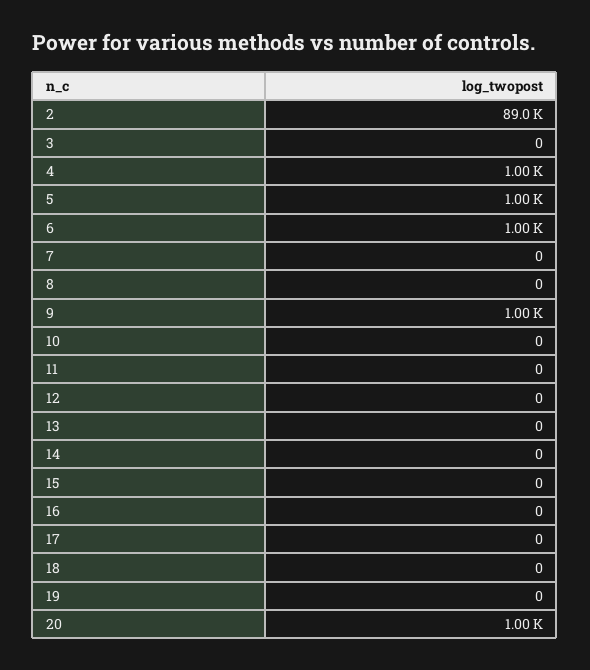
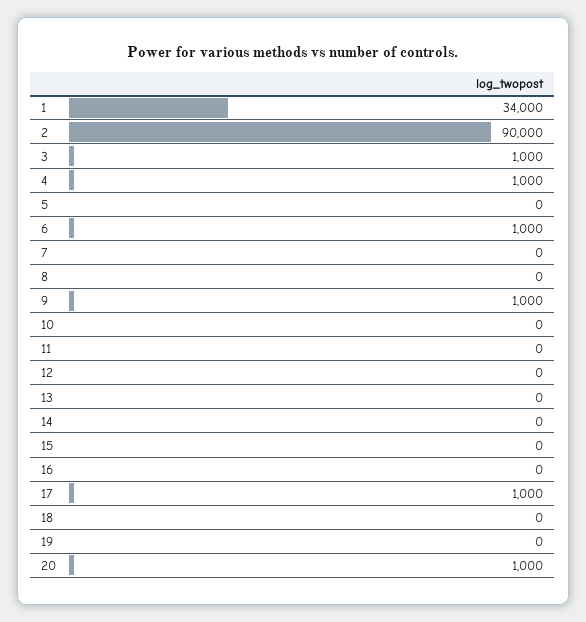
2: 89000 -> 90000
3: 0 -> 1000
5: 1000 -> 0
17: 0 -> 1000
1: none -> 34000

